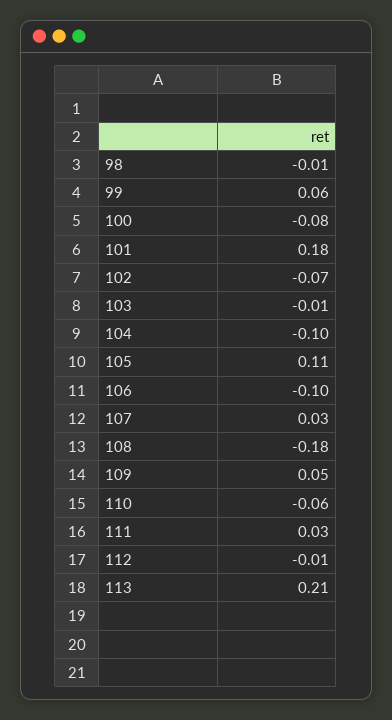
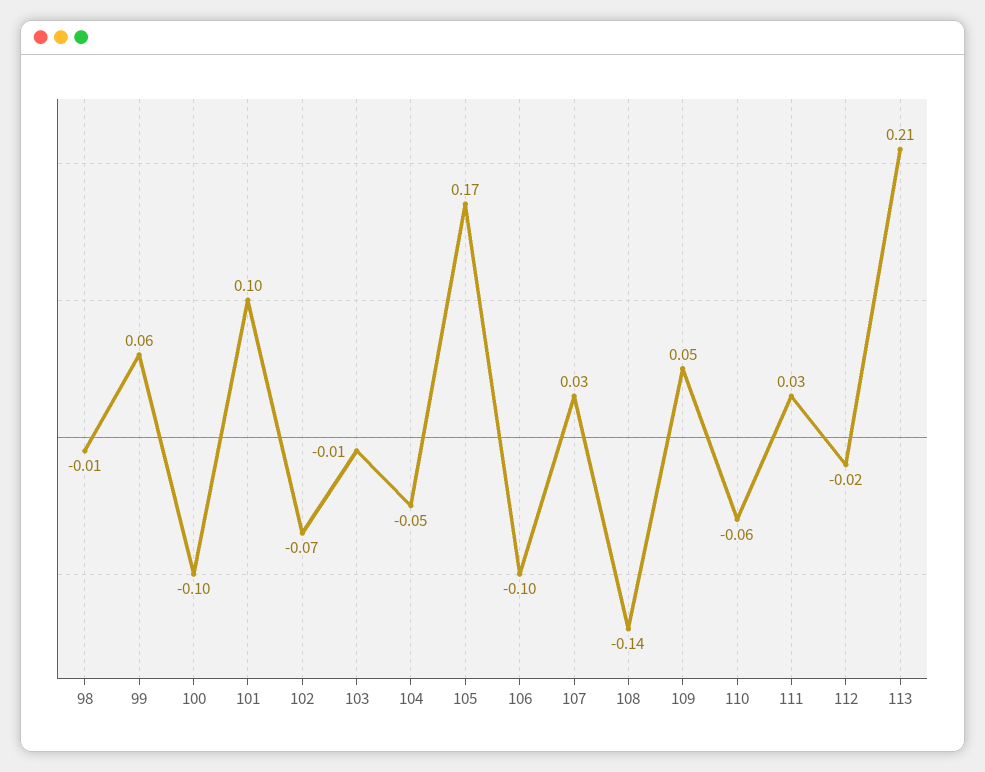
100: -0.08 -> -0.1
101: 0.18 -> 0.1
104: -0.1 -> -0.05
105: 0.11 -> 0.17
108: -0.18 -> -0.14
112: -0.01 -> -0.02

